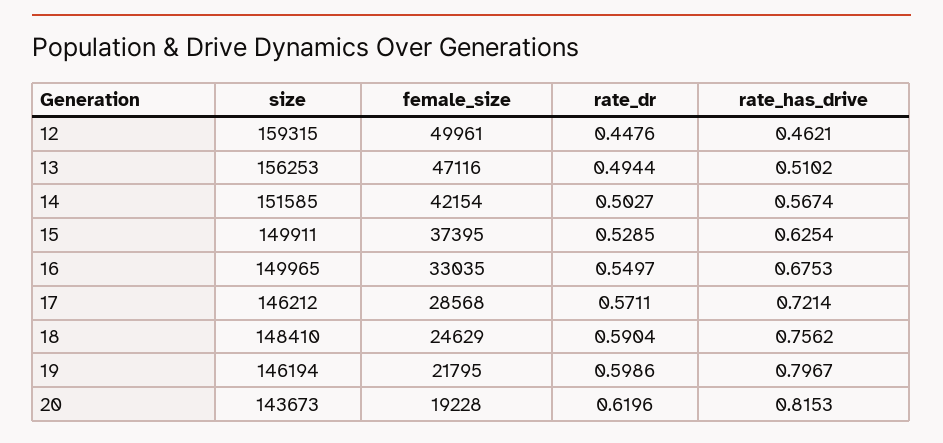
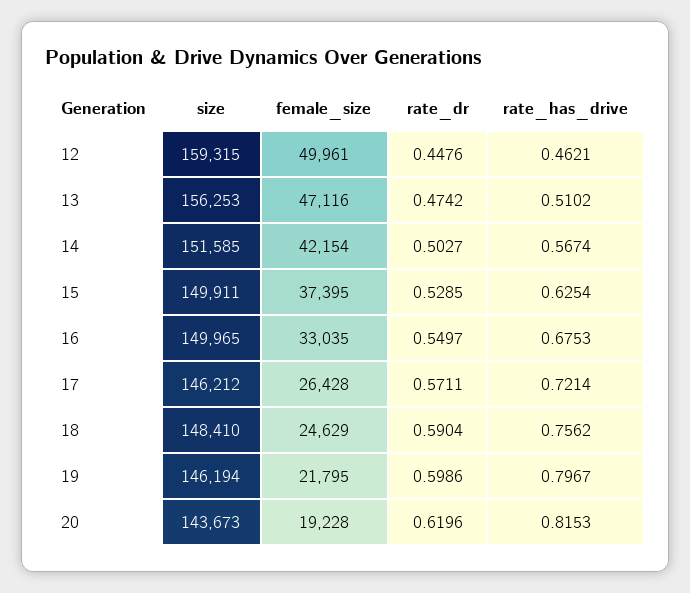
rate_dr, 13: 0.4944 -> 0.4742
female_size, 17: 28568 -> 26428

